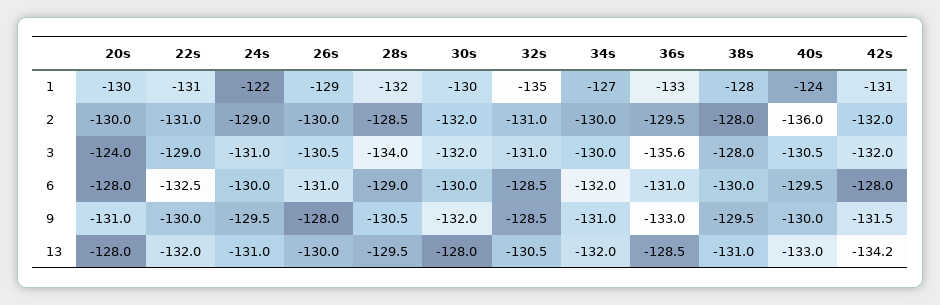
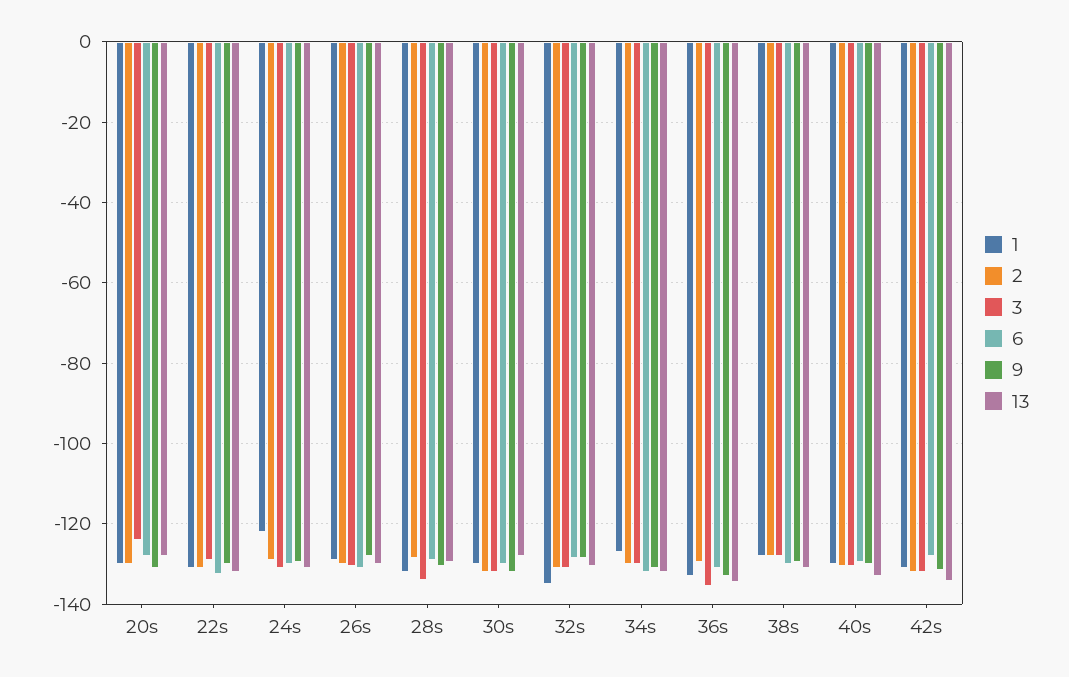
1, 40s: -124 -> -130
2, 40s: -136 -> -130
13, 36s: -128.5 -> -134

